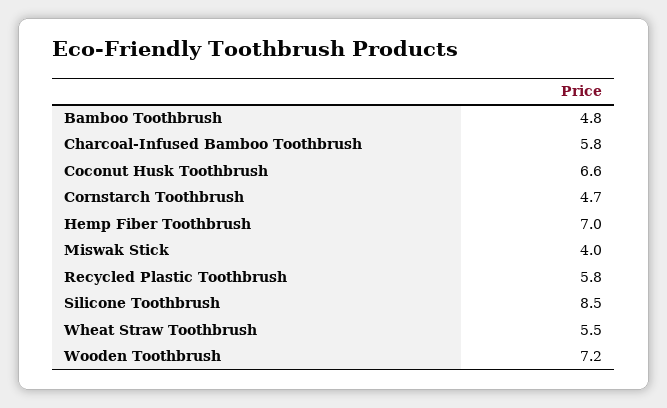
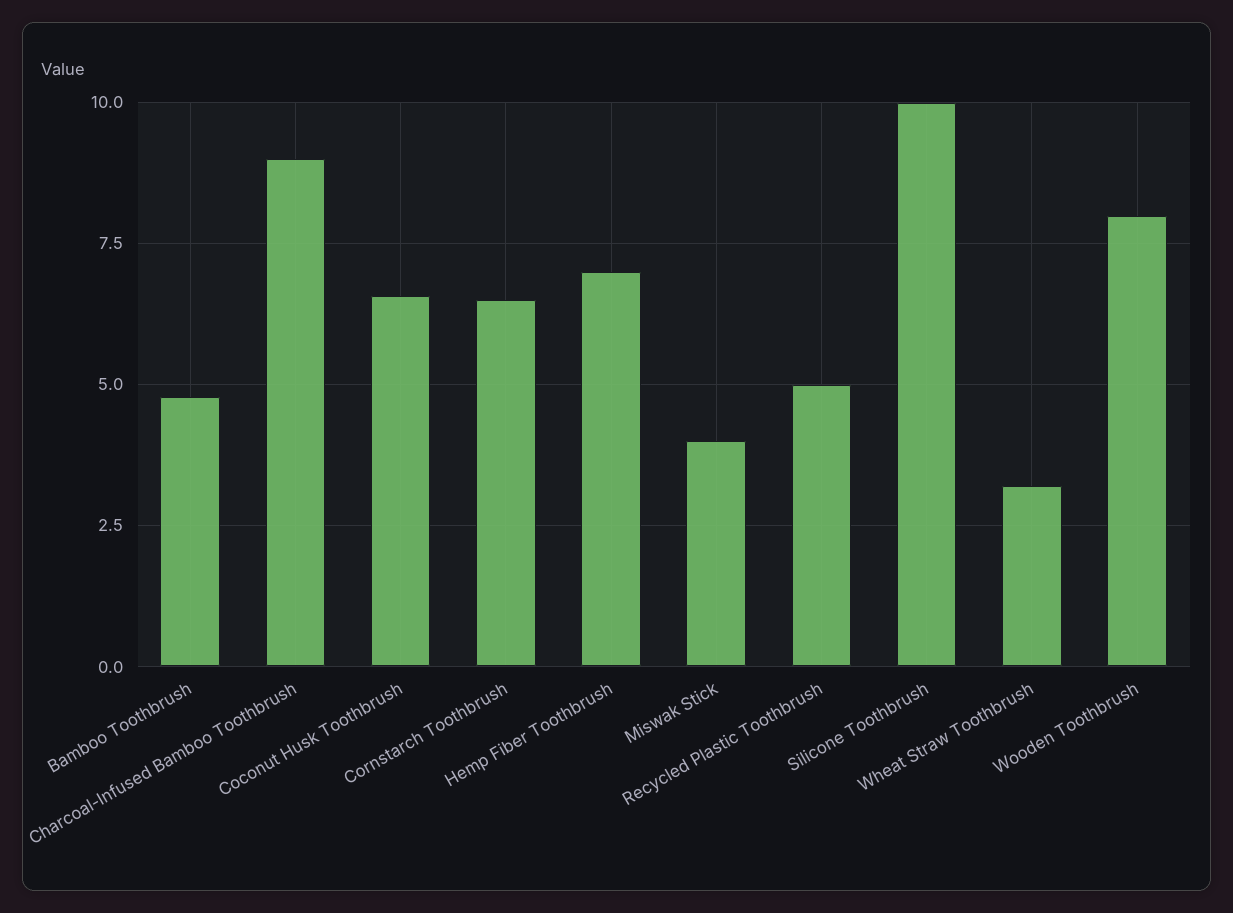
Charcoal-Infused Bamboo Toothbrush: 5.8 -> 9
Cornstarch Toothbrush: 4.7 -> 6.5
Recycled Plastic Toothbrush: 5.8 -> 5
Silicone Toothbrush: 8.5 -> 10
Wheat Straw Toothbrush: 5.5 -> 3.25
Wooden Toothbrush: 7.2 -> 8

